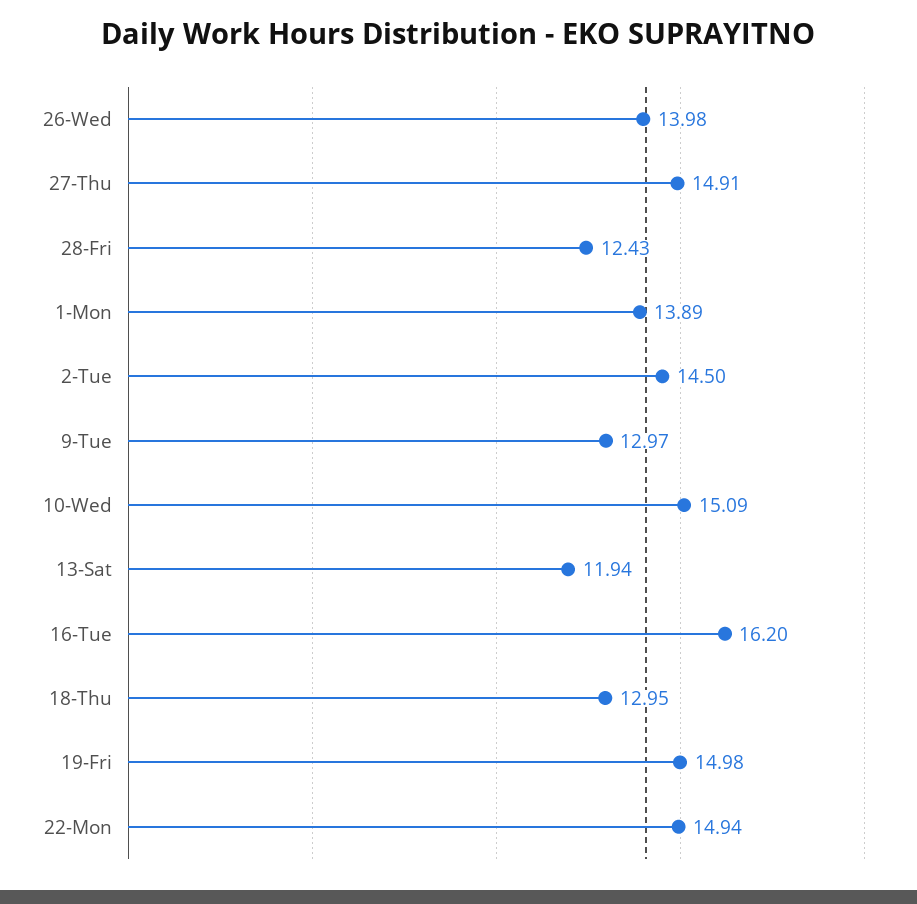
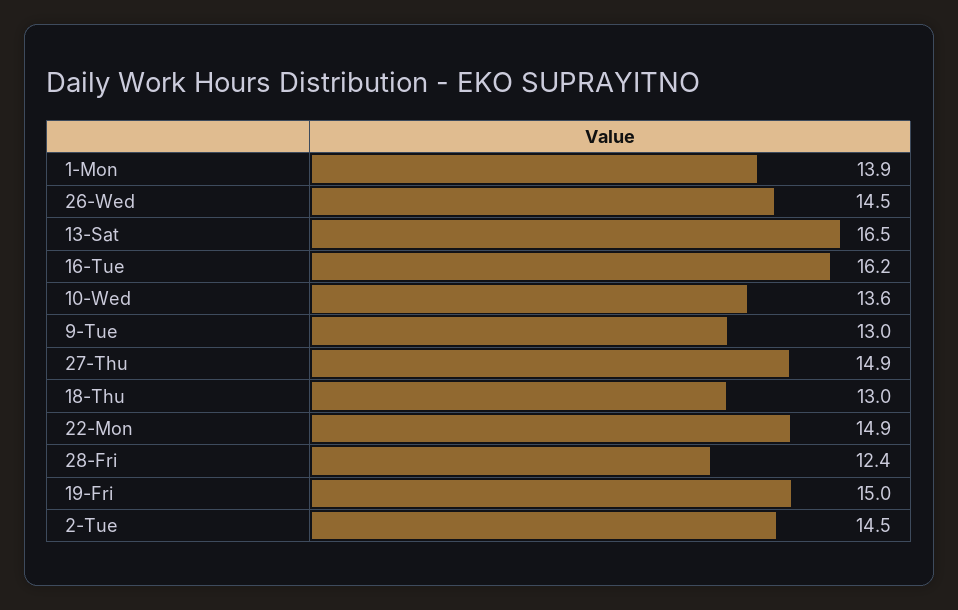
26-Wed: 13.98 -> 14.5
10-Wed: 15.09 -> 13.6
13-Sat: 11.94 -> 16.5

